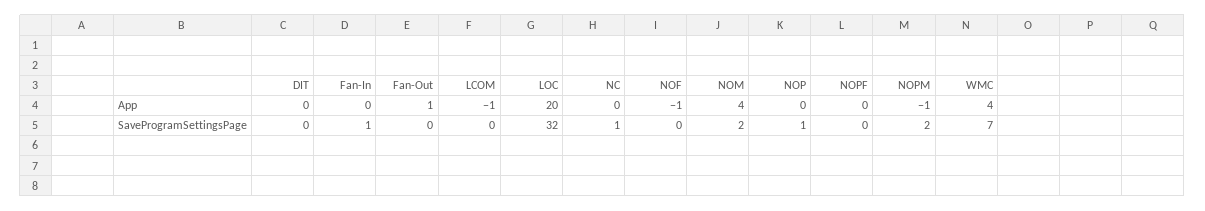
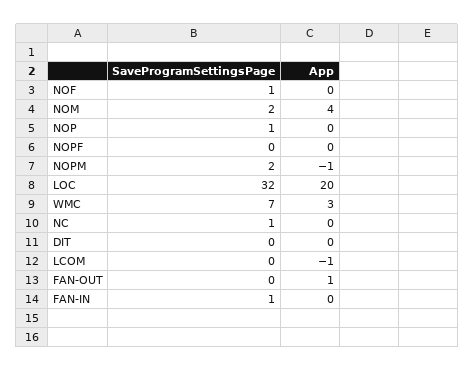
NOF, App: -1 -> 0
WMC, App: 4 -> 3
NOF, SaveProgramSettingsPage: 0 -> 1

